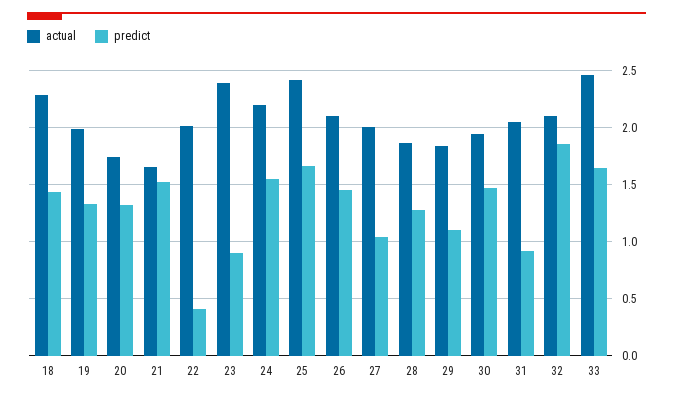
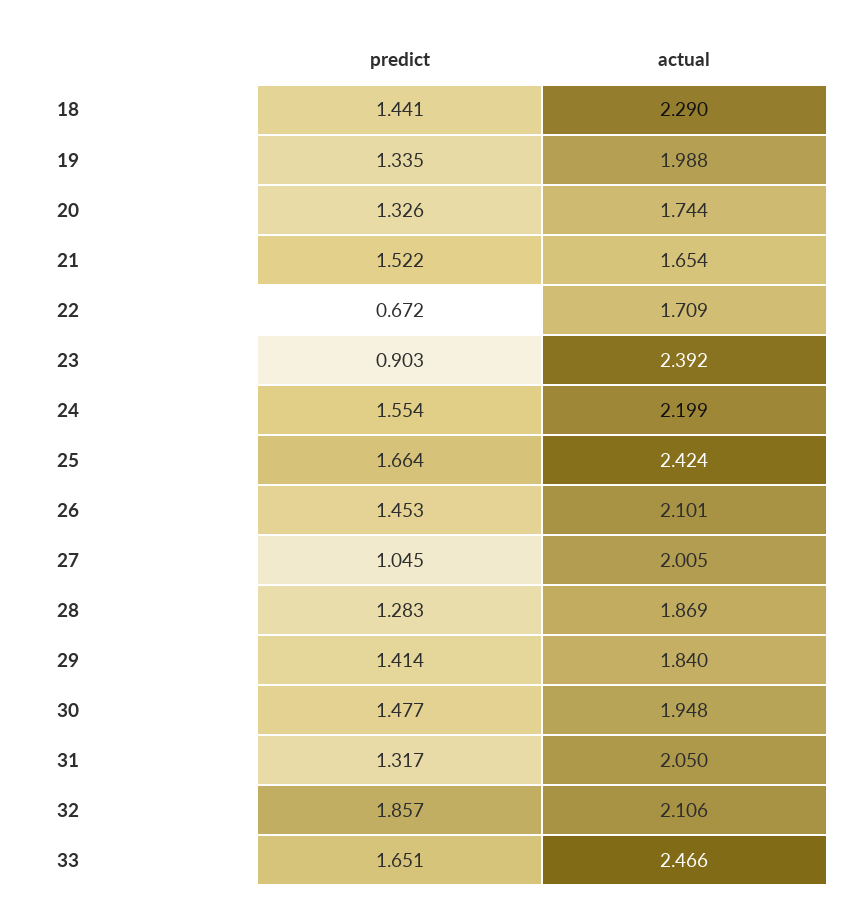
actual, 22: 2 -> 1.709
predict, 22: 0.4 -> 0.672
predict, 29: 1.1 -> 1.414
predict, 31: 0.9 -> 1.317

